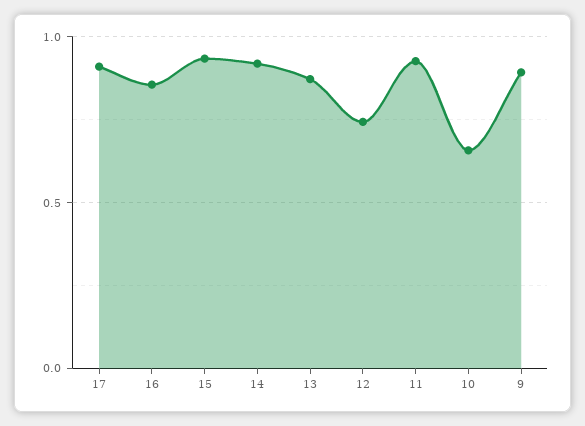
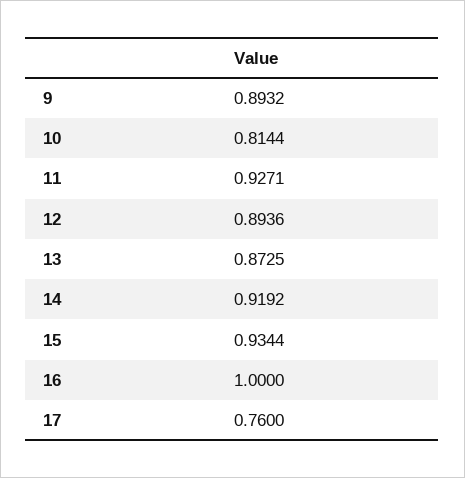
17: 0.9 -> 0.76
16: 0.85 -> 1
12: 0.75 -> 0.8936
10: 0.65 -> 0.8144

